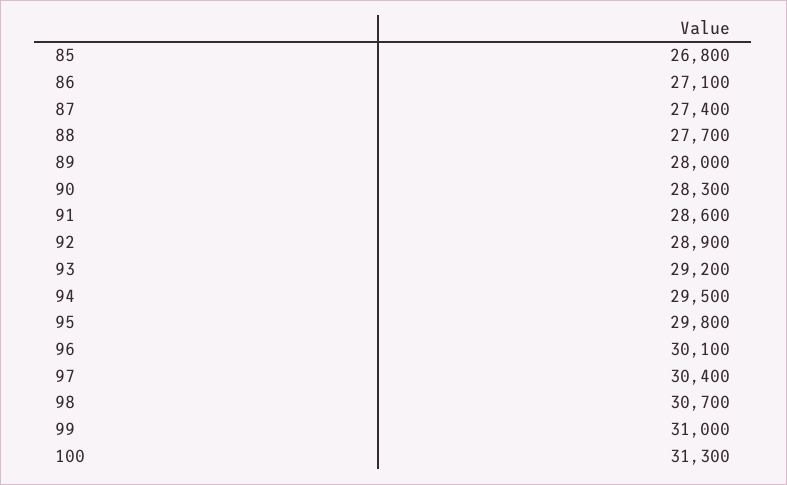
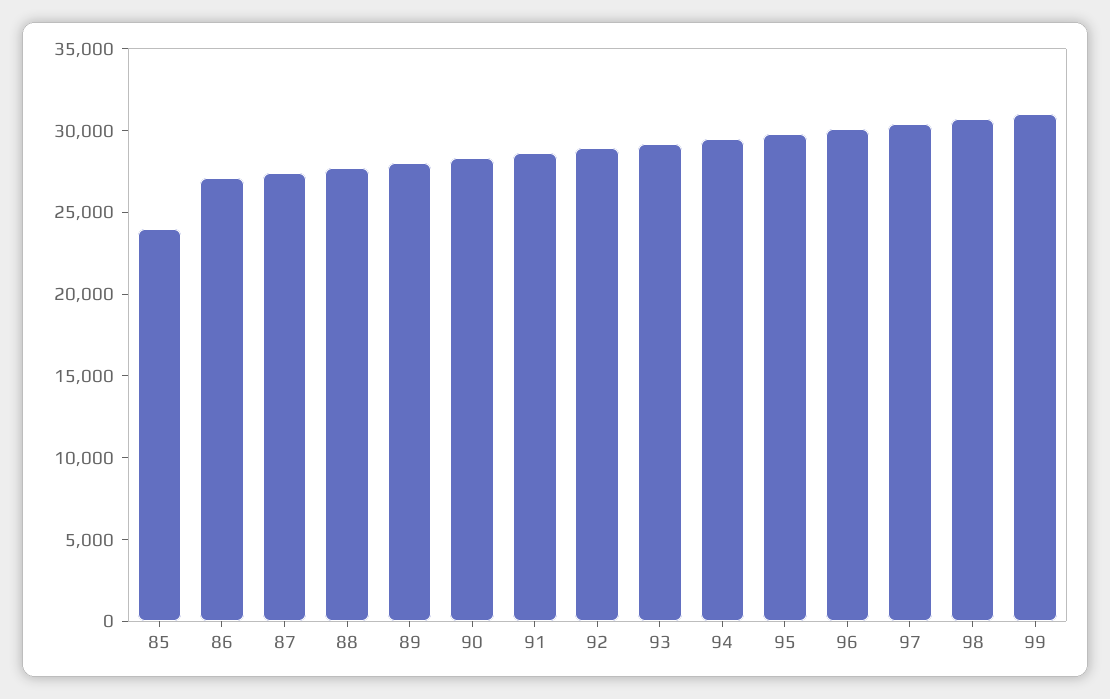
85: 26800 -> 24000
100: 31300 -> none

